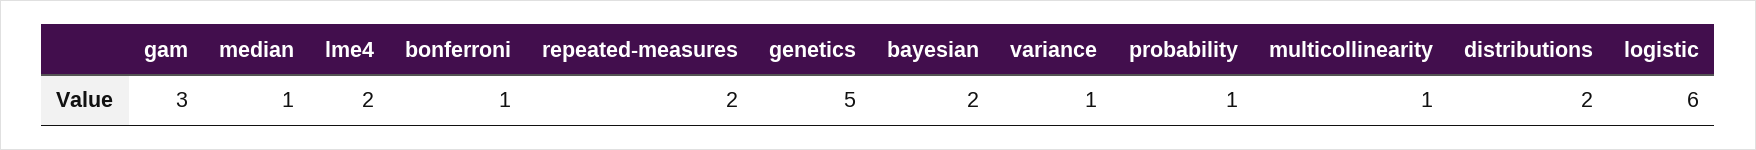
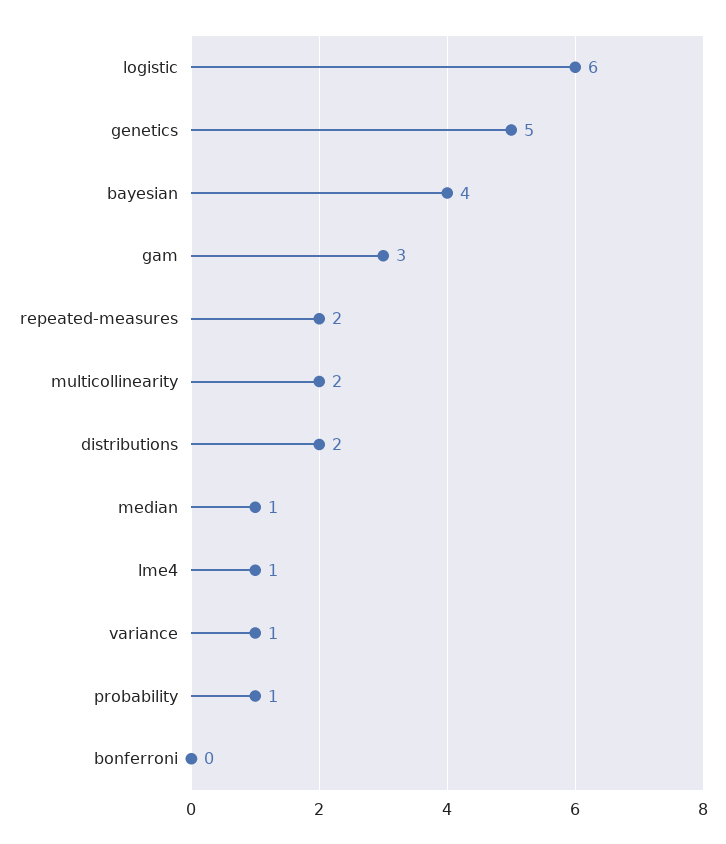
lme4: 2 -> 1
bonferroni: 1 -> 0
bayesian: 2 -> 4
multicollinearity: 1 -> 2

